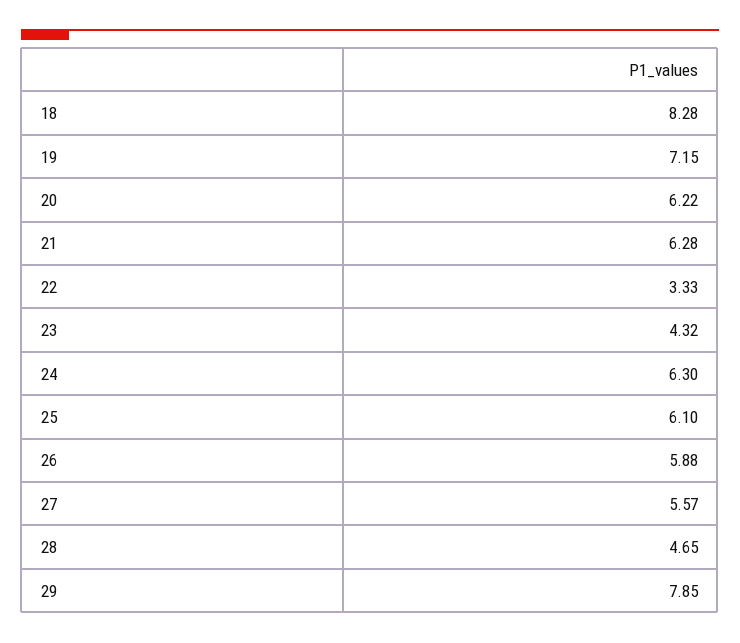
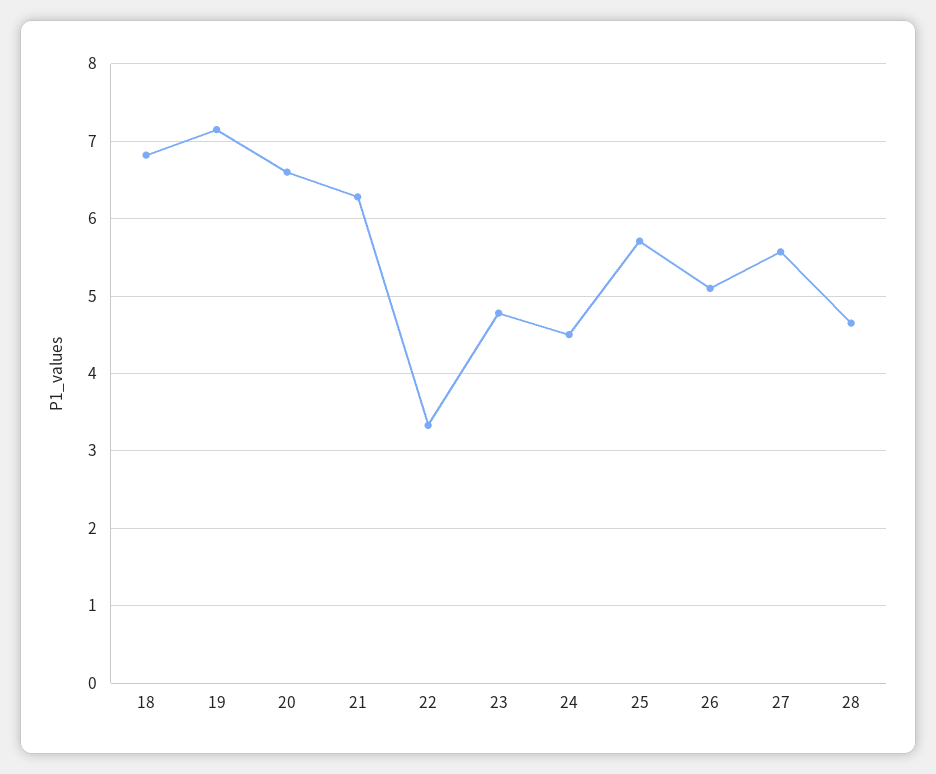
18: 8.28 -> 6.8
20: 6.22 -> 6.6
23: 4.32 -> 4.8
24: 6.3 -> 4.5
25: 6.1 -> 5.7
26: 5.88 -> 5.1
29: 7.85 -> none

